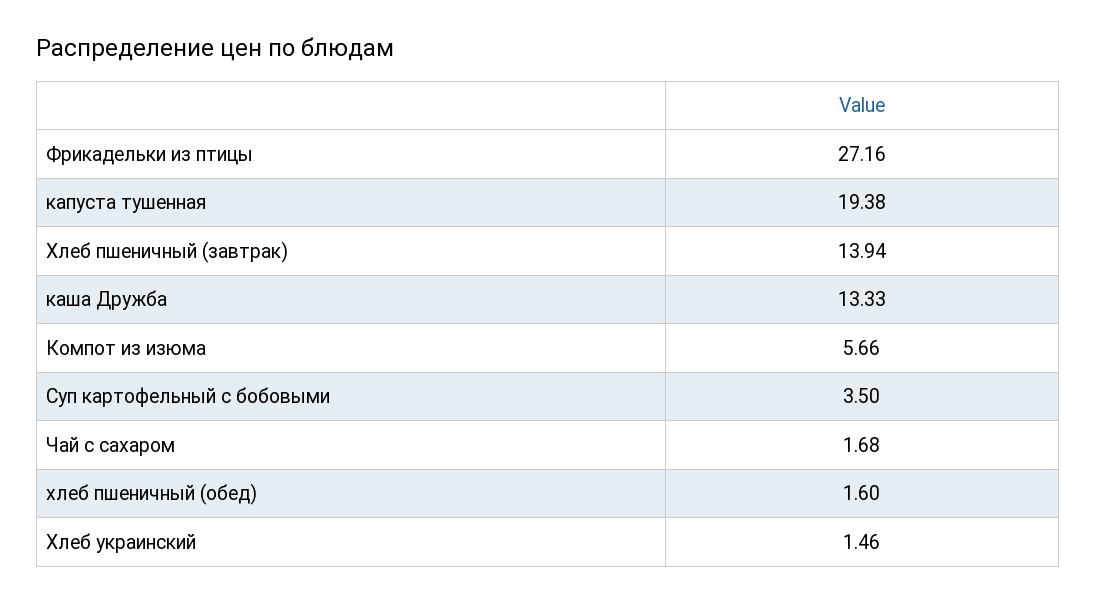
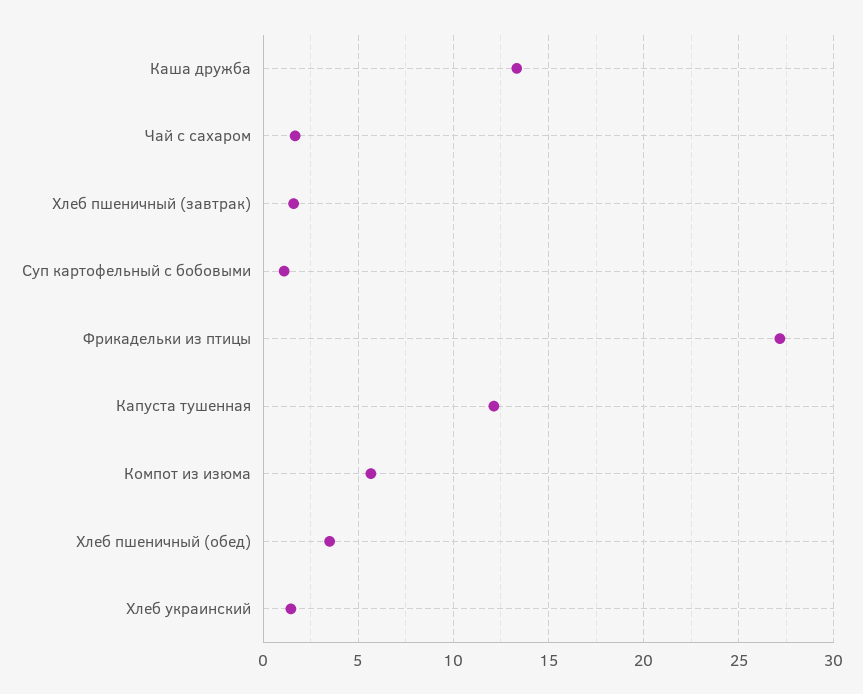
капуста тушенная: 19.38 -> 12
Хлеб пшеничный (завтрак): 13.94 -> 1.5
Суп картофельный с бобовыми: 3.5 -> 1
хлеб пшеничный (обед): 1.6 -> 3.5

